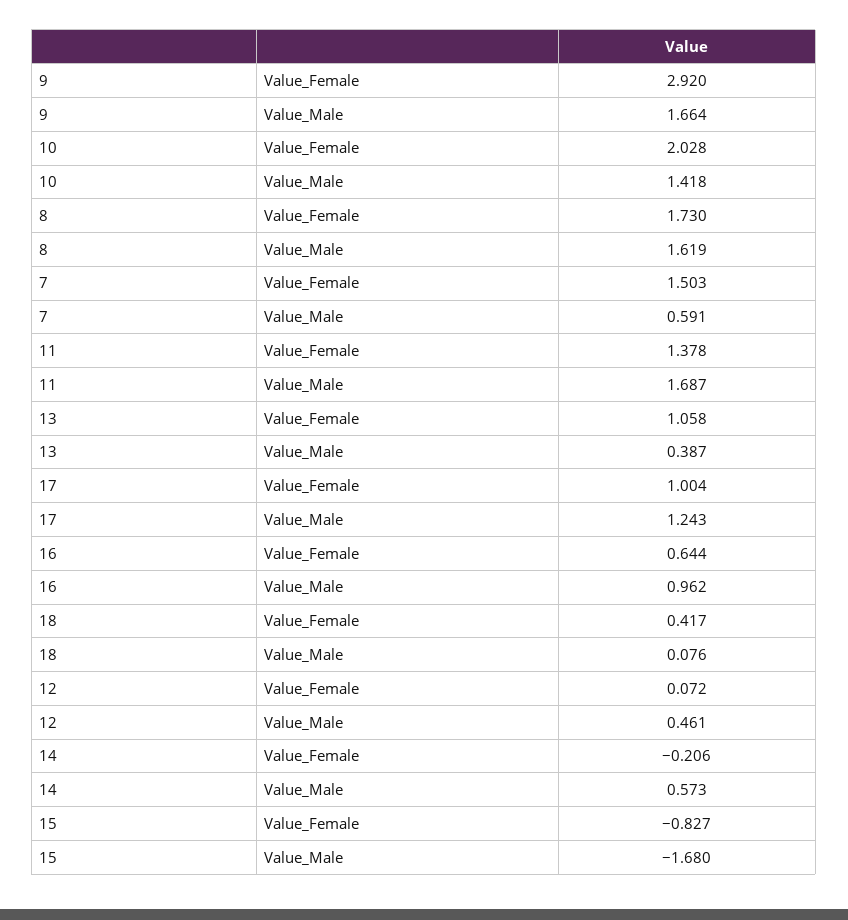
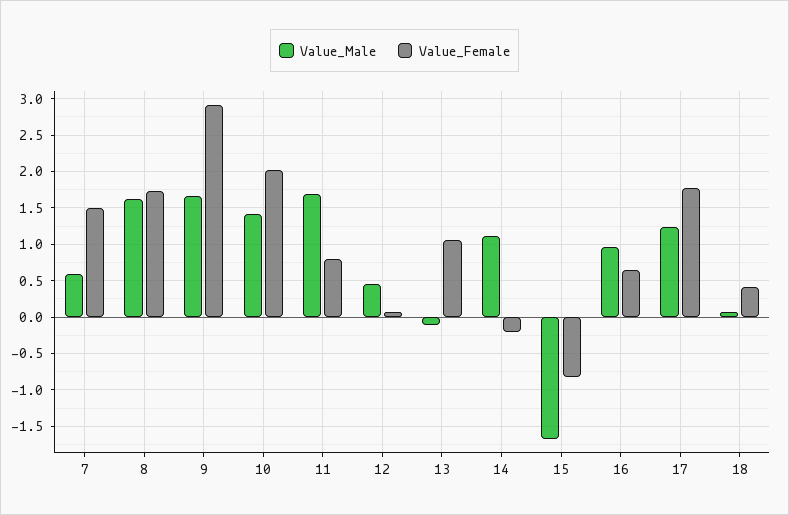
Value_Female, 11: 1.378 -> 0.8
Value_Male, 13: 0.387 -> -0.1
Value_Female, 17: 1.004 -> 1.8
Value_Male, 14: 0.573 -> 1.1

